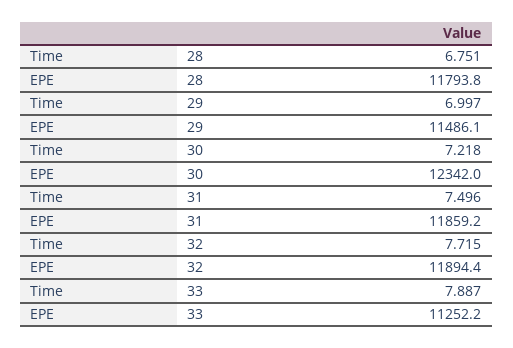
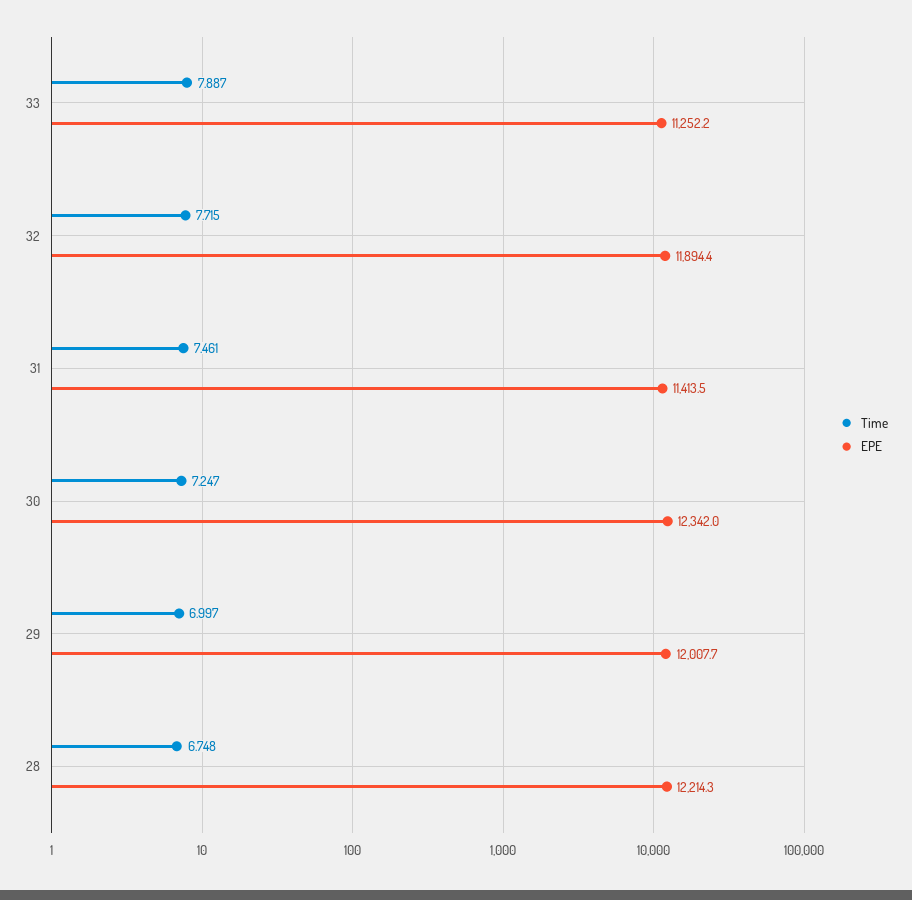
Time, 28: 6.751 -> 6.748
EPE, 28: 11793.8 -> 12214.3
EPE, 29: 11486.1 -> 12007.7
Time, 30: 7.218 -> 7.247
Time, 31: 7.496 -> 7.461
EPE, 31: 11859.2 -> 11413.5

